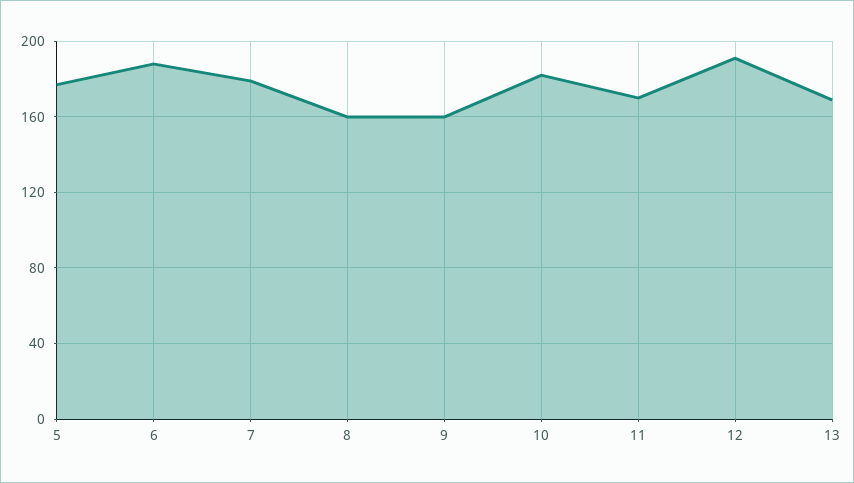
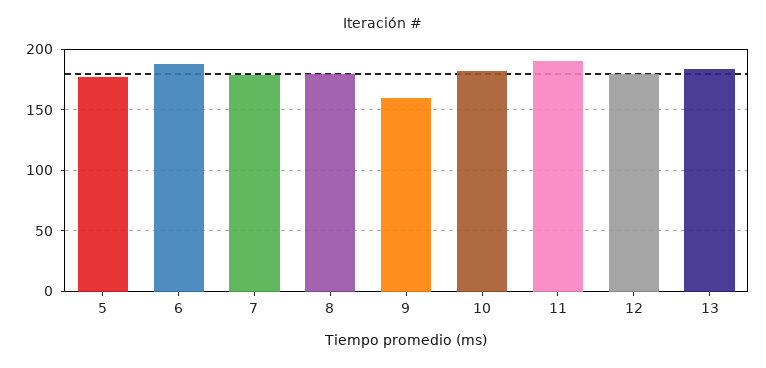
8: 160 -> 180
11: 170 -> 190
12: 190 -> 180
13: 170 -> 185

